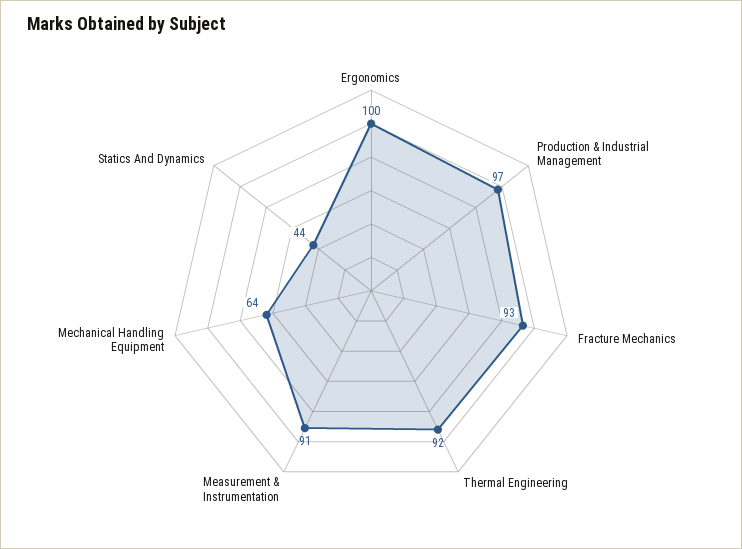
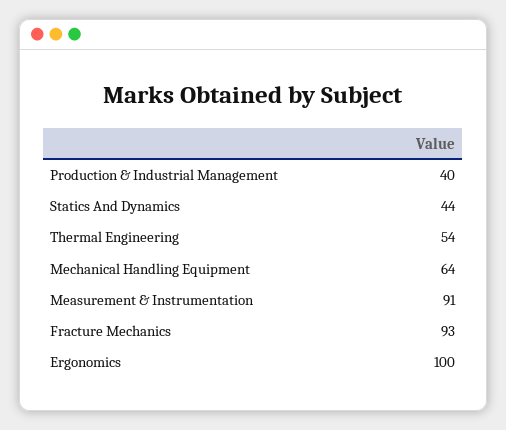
Production & Industrial Management: 97 -> 40
Thermal Engineering: 92 -> 54

